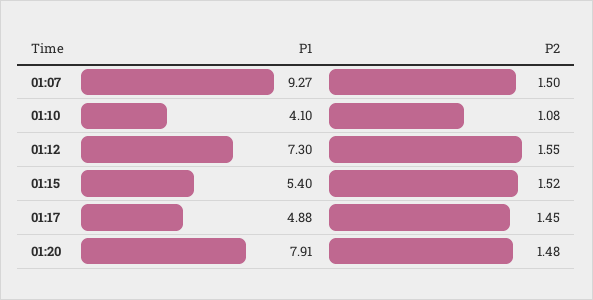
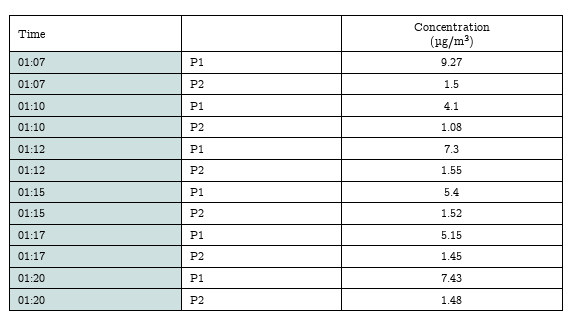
P1, 01:17: 4.88 -> 5.15
P1, 01:20: 7.91 -> 7.43

